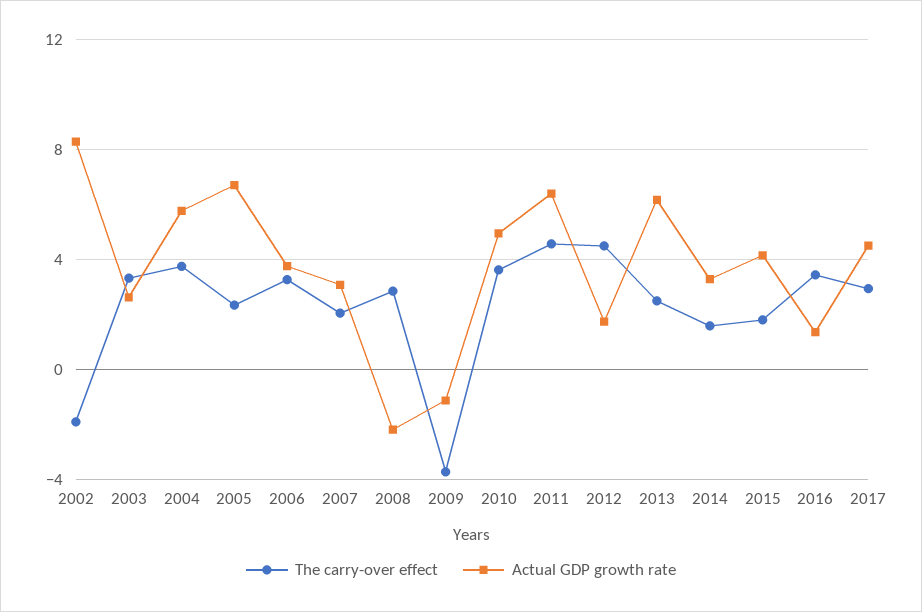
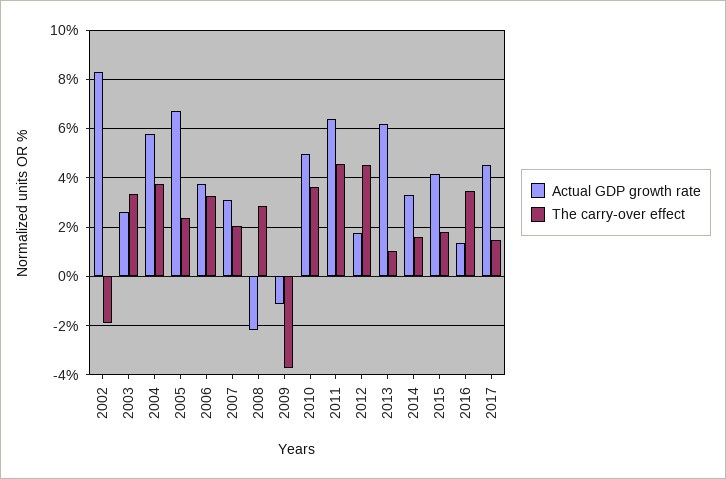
The carry-over effect, 2013: 2.5 -> 1
The carry-over effect, 2017: 3 -> 1.5

